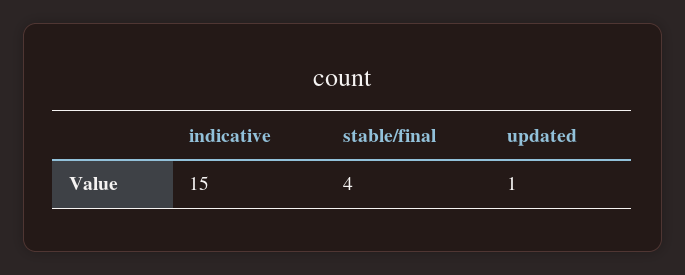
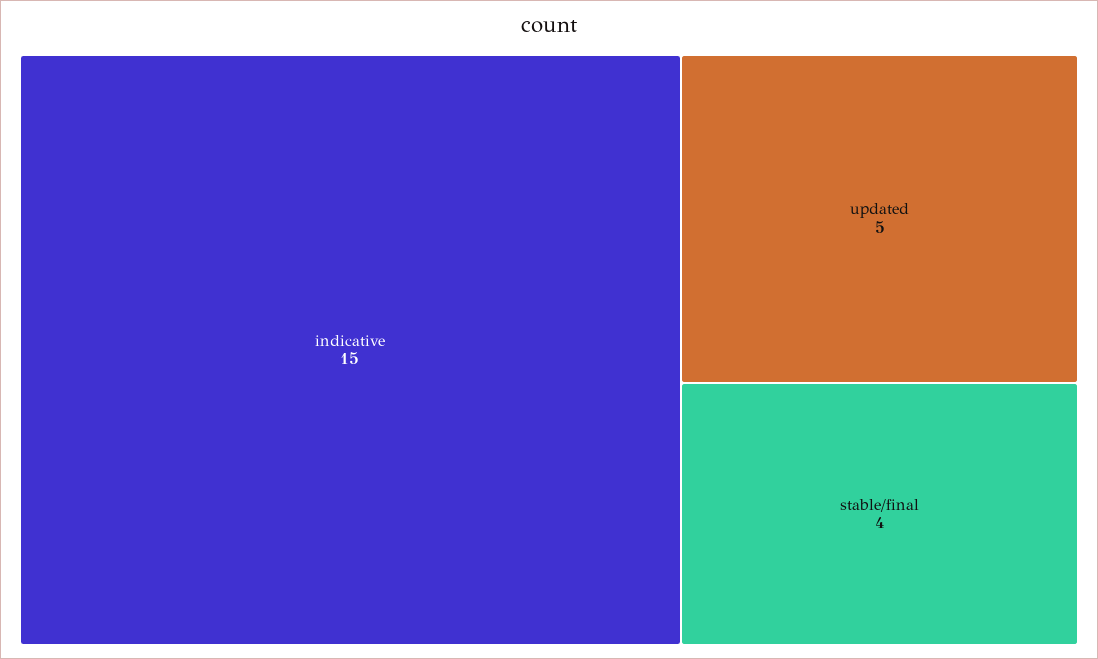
updated: 1 -> 5

